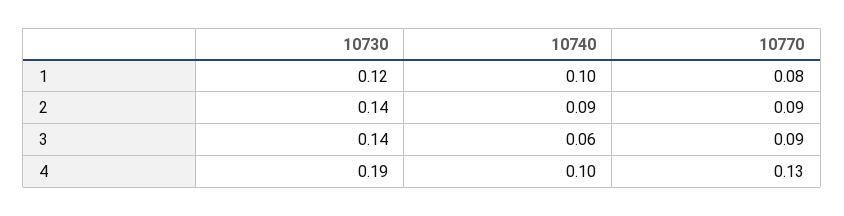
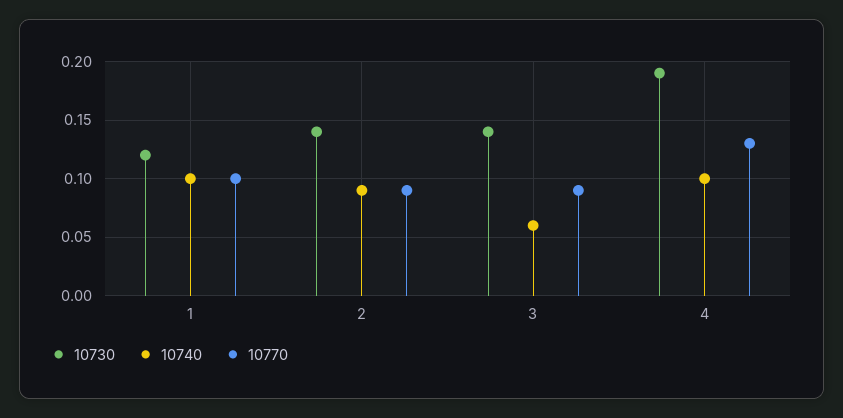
10770, 1: 0.08 -> 0.1

